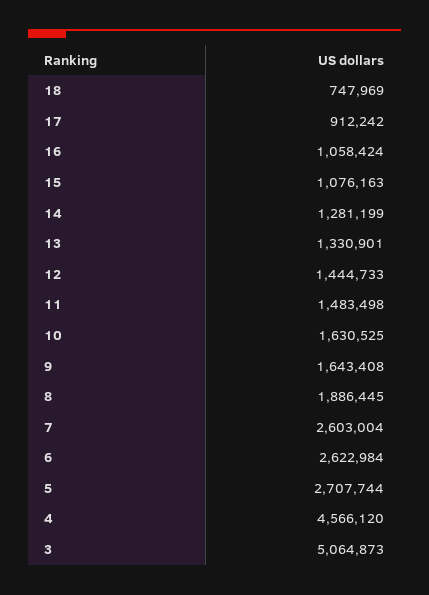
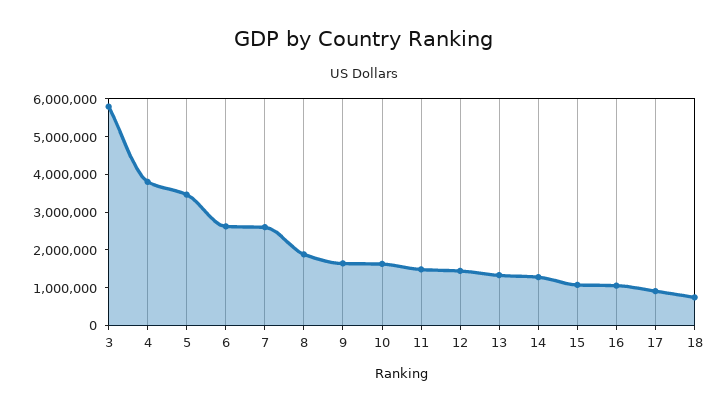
5: 2707744 -> 3500000
4: 4566120 -> 3750000
3: 5064873 -> 5750000

